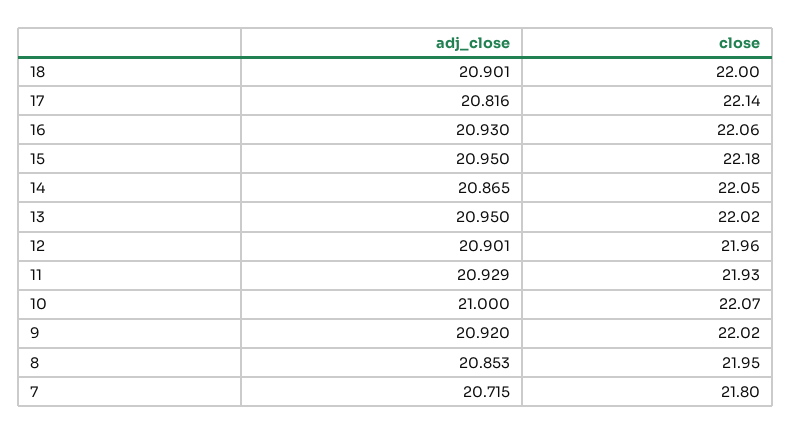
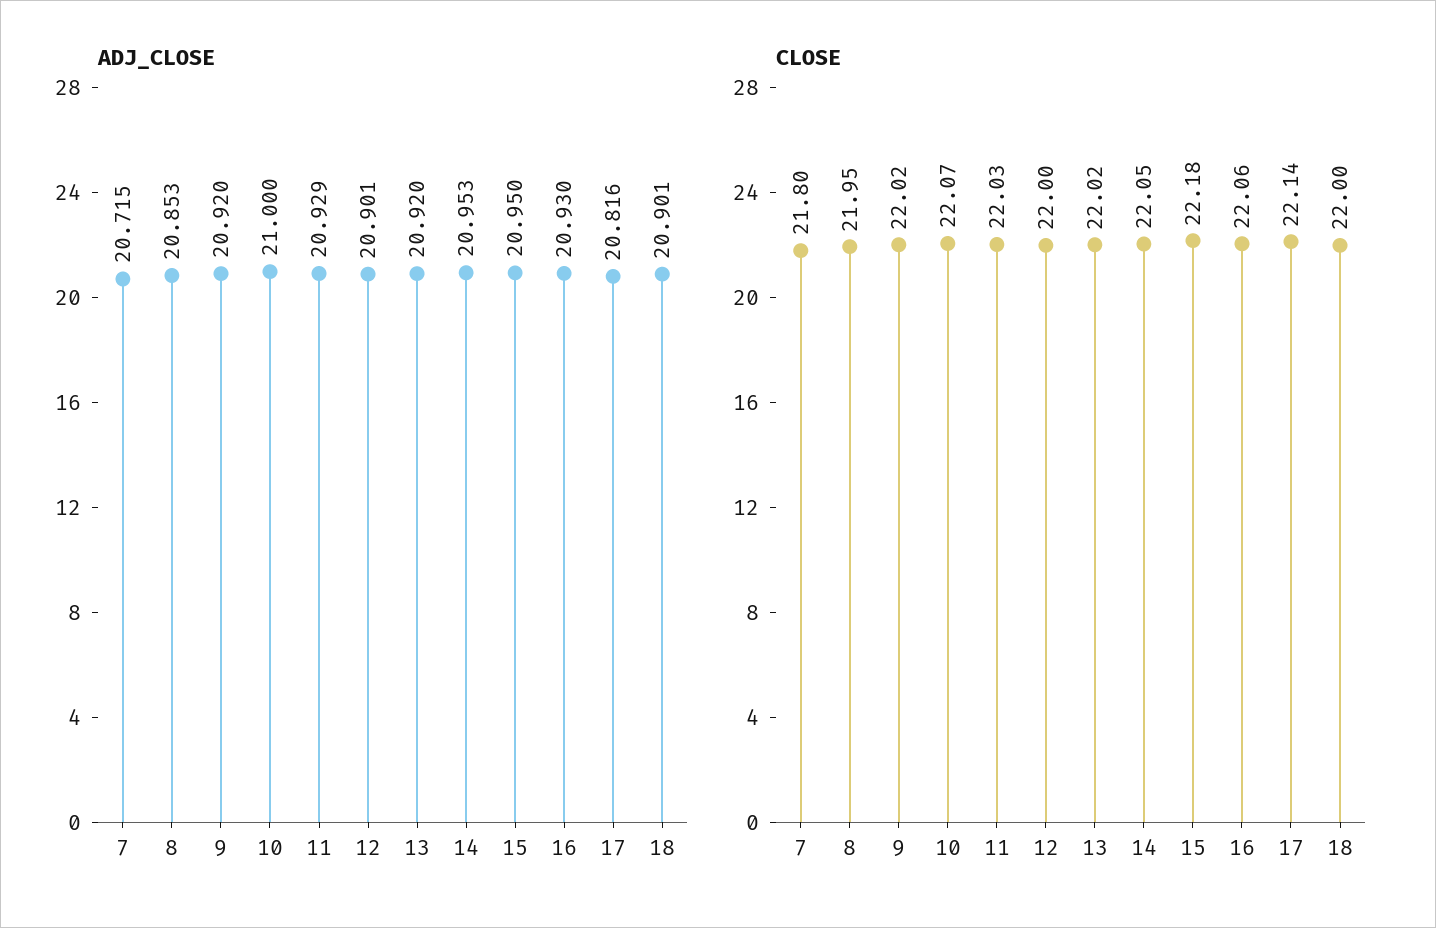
adj_close, 14: 20.865 -> 20.953
adj_close, 13: 20.95 -> 20.92
close, 12: 21.96 -> 22
close, 11: 21.93 -> 22.03

